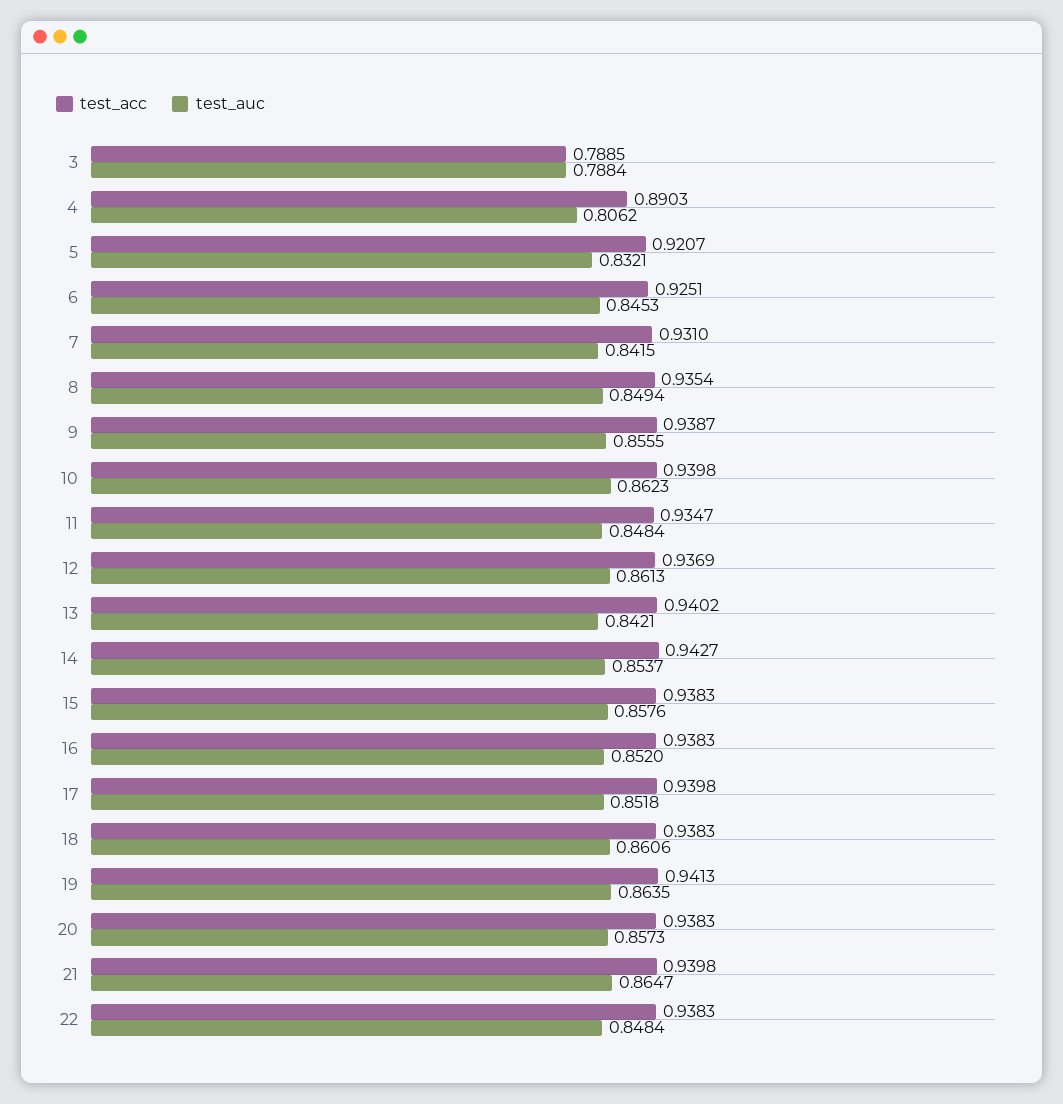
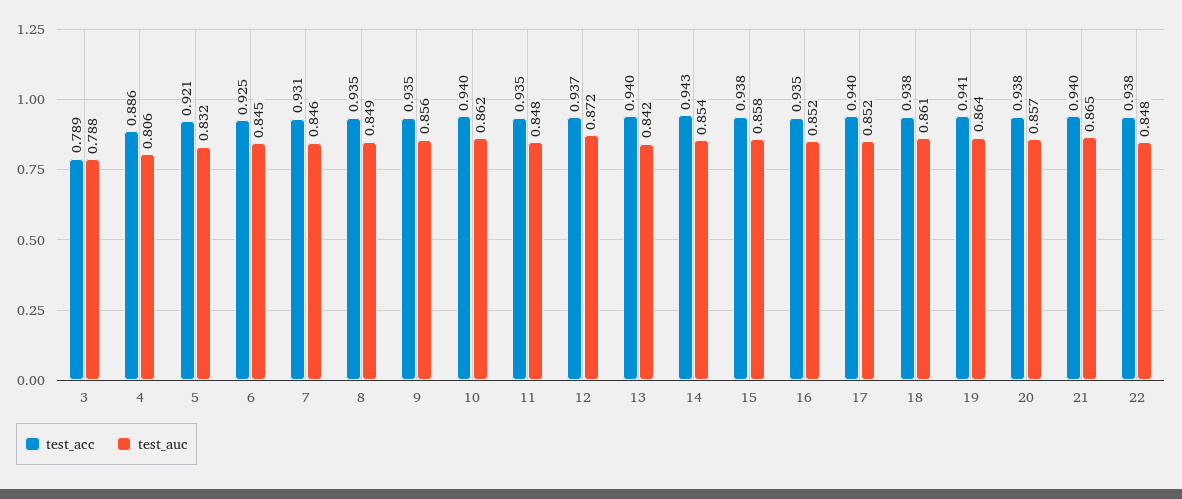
test_acc, 4: 0.8903 -> 0.886
test_auc, 7: 0.8415 -> 0.846
test_acc, 9: 0.9387 -> 0.935
test_auc, 12: 0.8613 -> 0.872
test_acc, 16: 0.9383 -> 0.935

